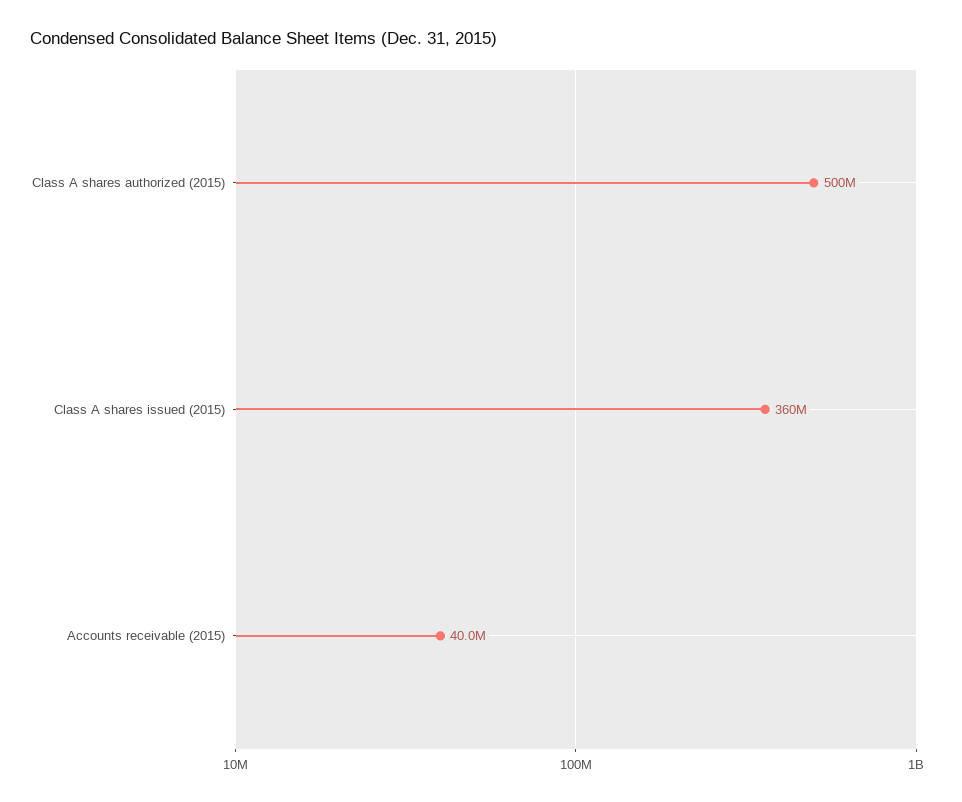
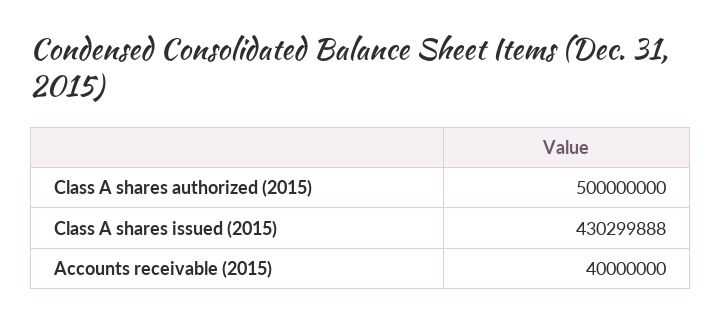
Class A shares issued (2015): 360000000 -> 430299888

